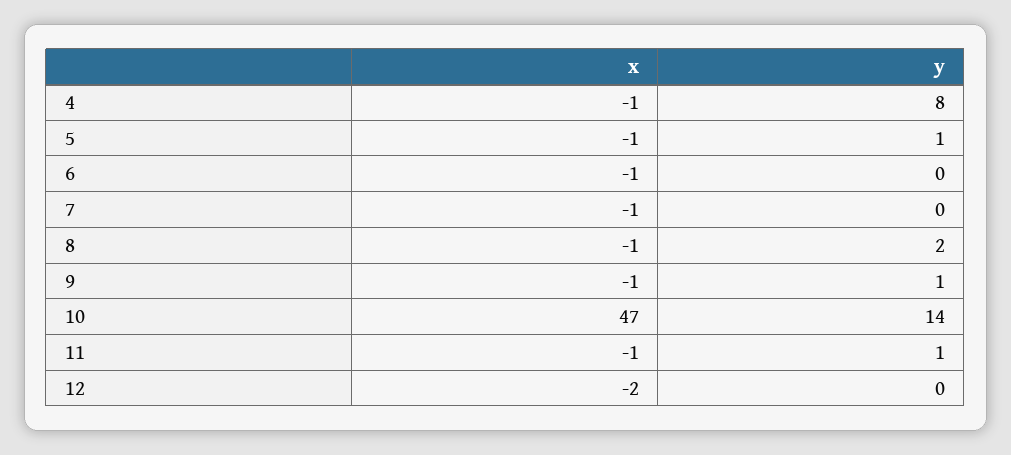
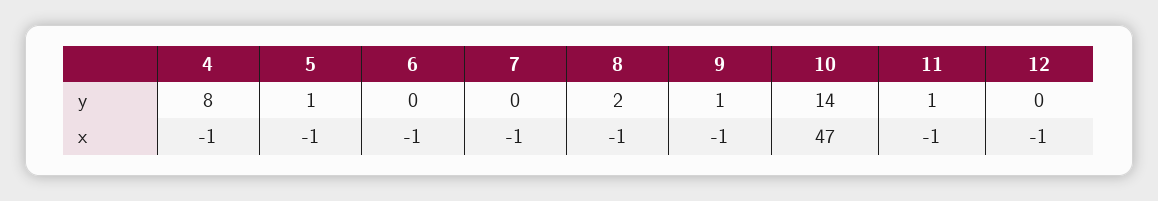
x, 12: -2 -> -1

